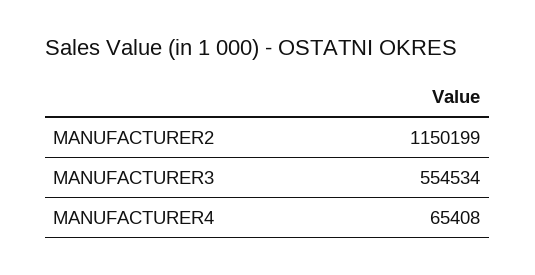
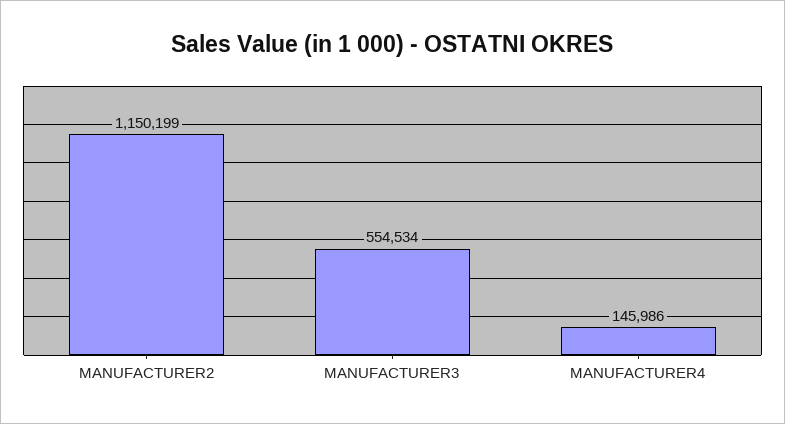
MANUFACTURER4: 65408 -> 145986

